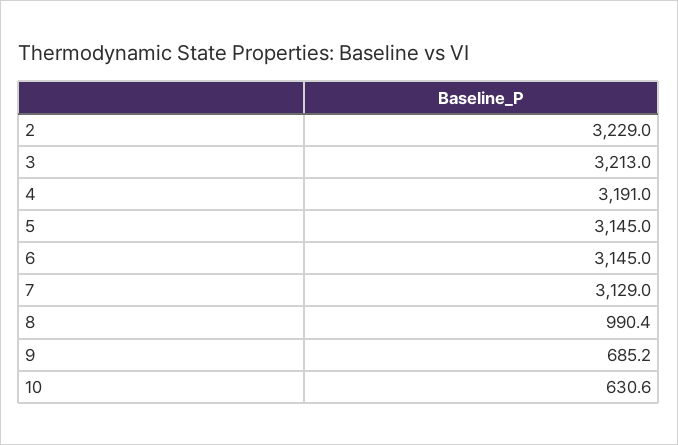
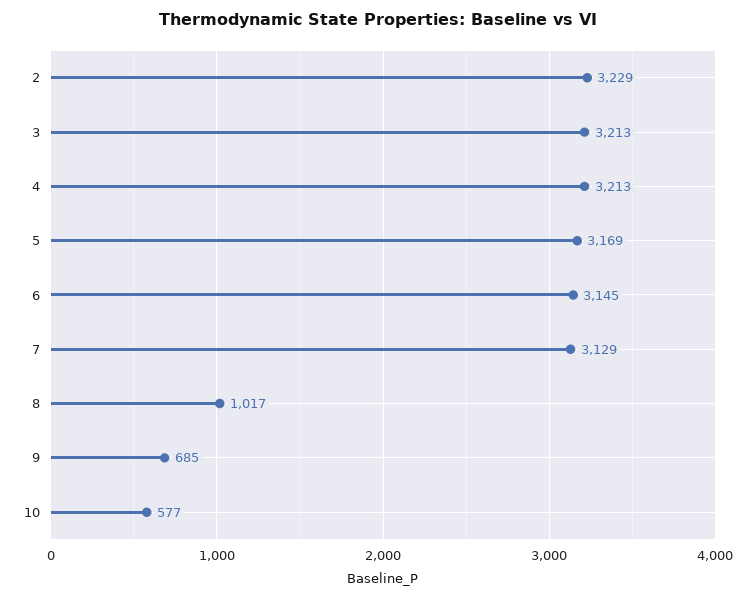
4: 3191 -> 3213
5: 3145 -> 3169
8: 990.4 -> 1017
10: 630.6 -> 577

